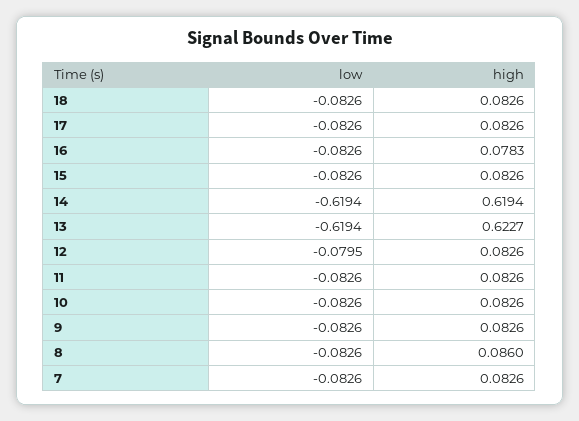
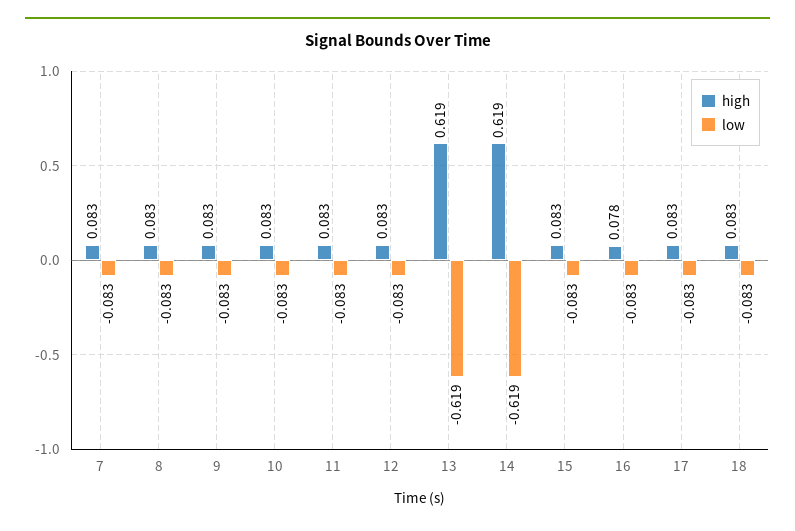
high, 13: 0.6227 -> 0.619
low, 12: -0.0795 -> -0.083
high, 8: 0.086 -> 0.083

